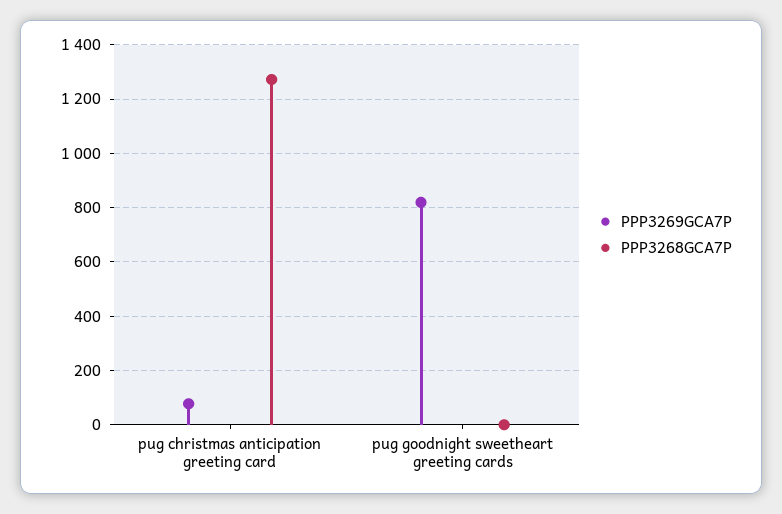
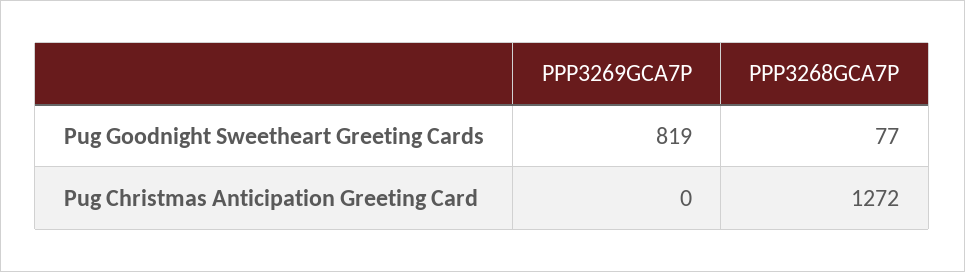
PPP3269GCA7P, pug christmas anticipation greeting card: 75 -> 0
PPP3268GCA7P, pug goodnight sweetheart greeting cards: 0 -> 77

